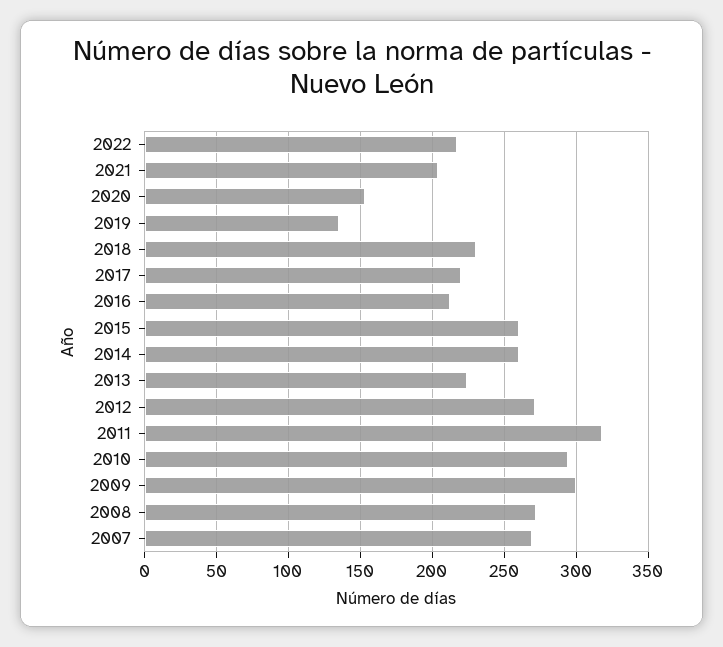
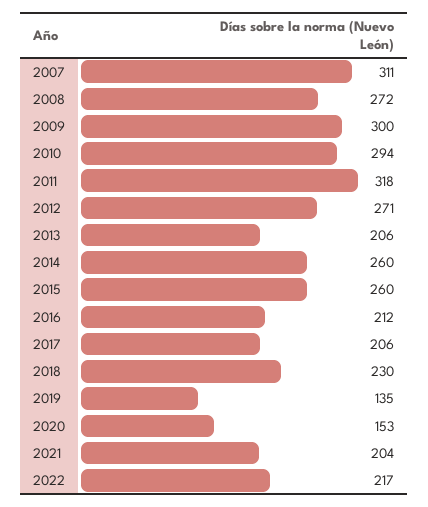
2017: 220 -> 206
2013: 225 -> 206
2007: 270 -> 311

